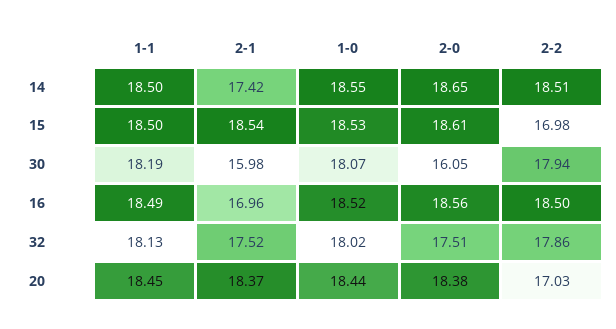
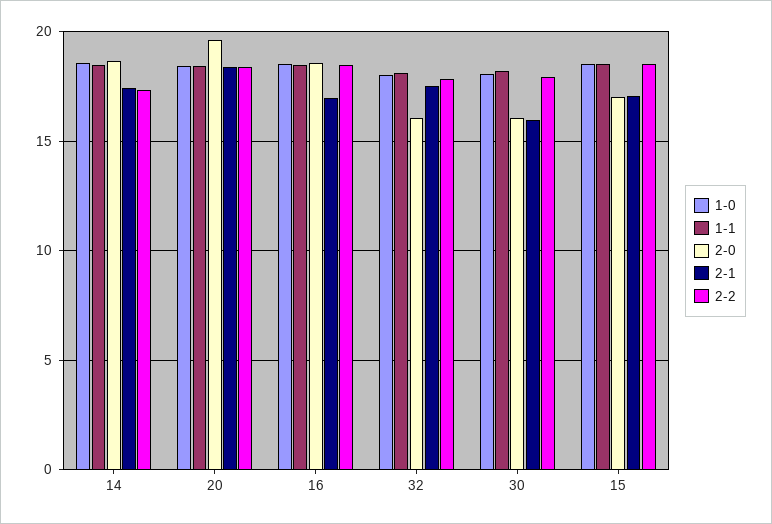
2-2, 14: 18.51 -> 17.5
2-1, 15: 18.54 -> 17
2-0, 15: 18.61 -> 17
2-2, 15: 16.98 -> 18.5
2-0, 32: 17.51 -> 16
2-0, 20: 18.38 -> 19.5
2-2, 20: 17.03 -> 18.5

